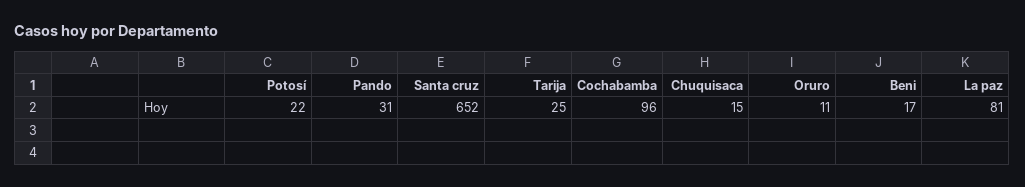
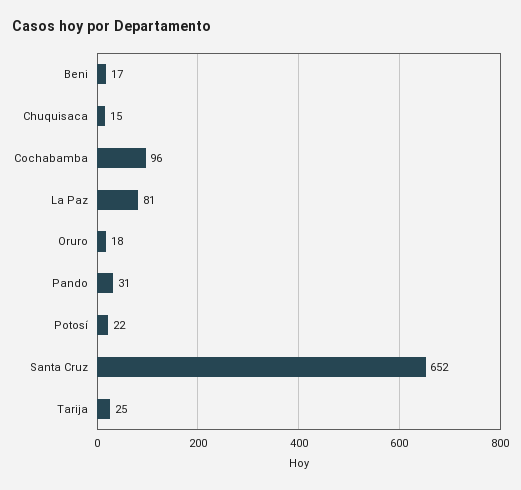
Oruro: 11 -> 18

